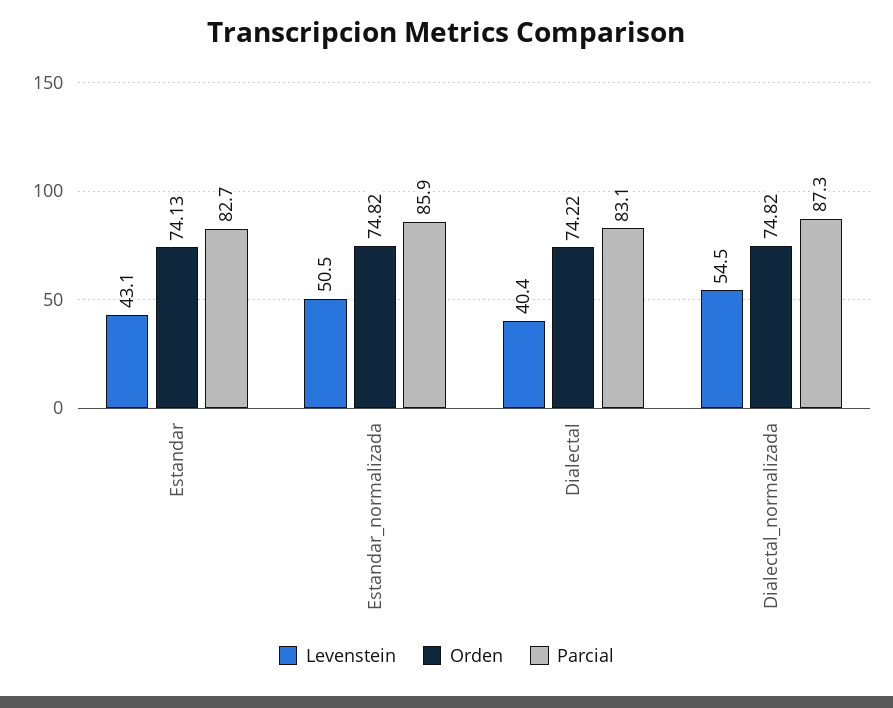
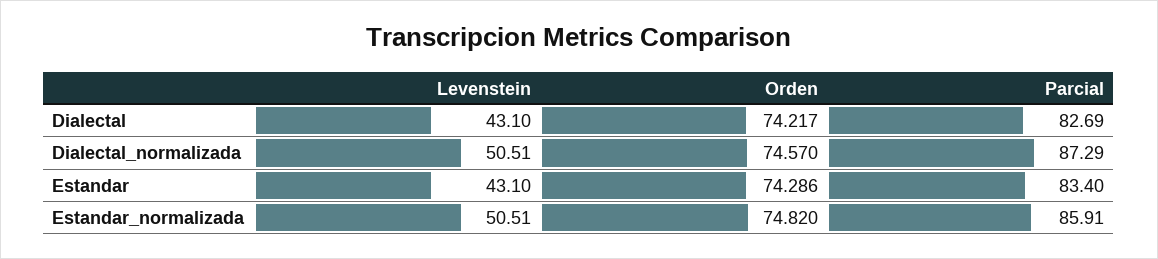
Orden, Estandar: 74.13 -> 74.286
Parcial, Estandar: 82.7 -> 83.4
Levenstein, Dialectal: 40.4 -> 43.1
Parcial, Dialectal: 83.1 -> 82.69
Levenstein, Dialectal_normalizada: 54.5 -> 50.51
Orden, Dialectal_normalizada: 74.82 -> 74.57

